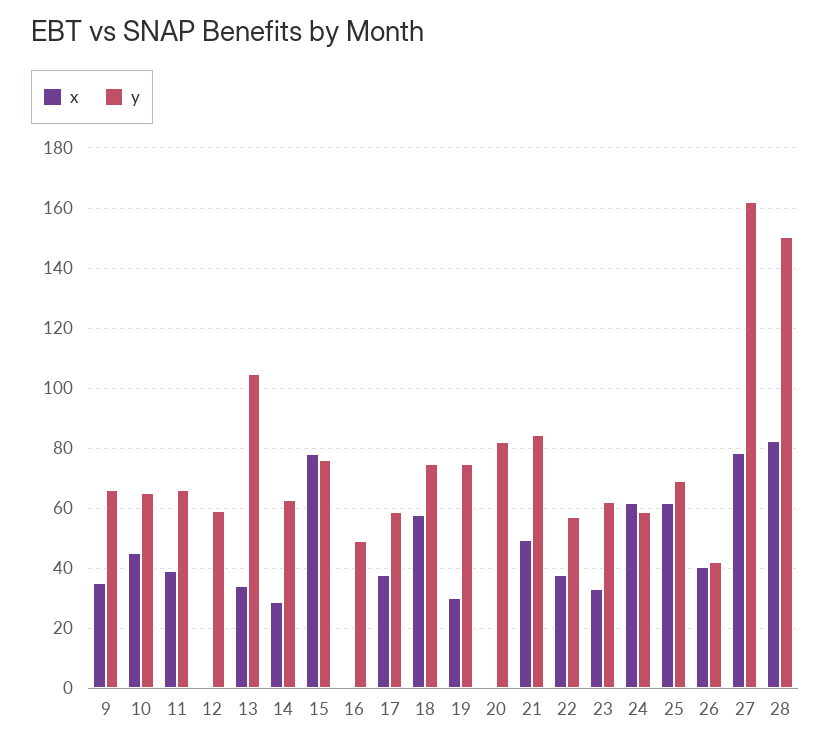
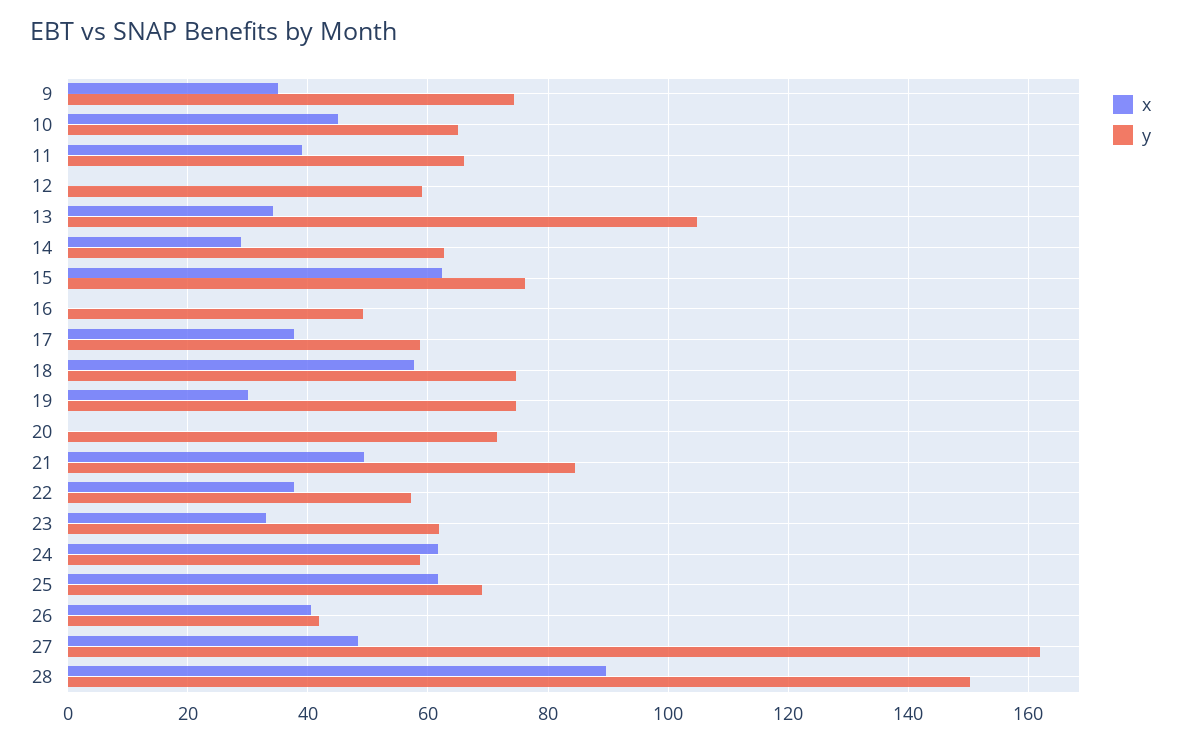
y, 9: 66 -> 74
x, 15: 78 -> 62
y, 20: 82 -> 72
x, 27: 78 -> 48
x, 28: 82 -> 90

